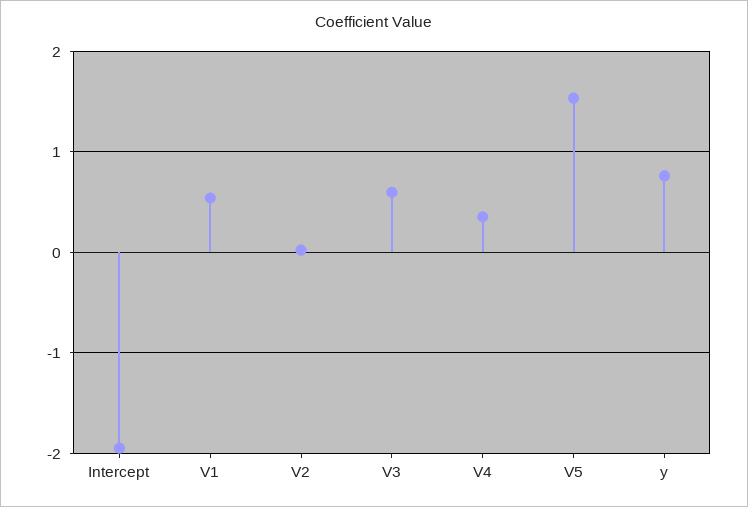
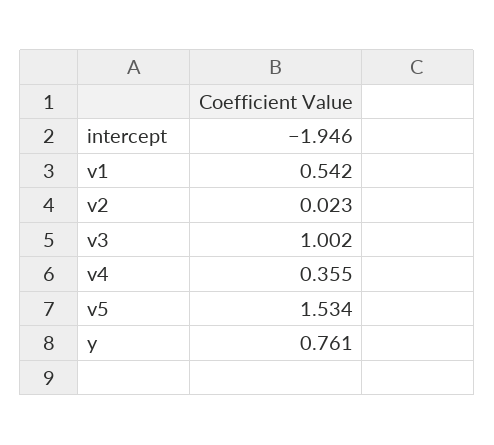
V3: 0.6 -> 1.002

